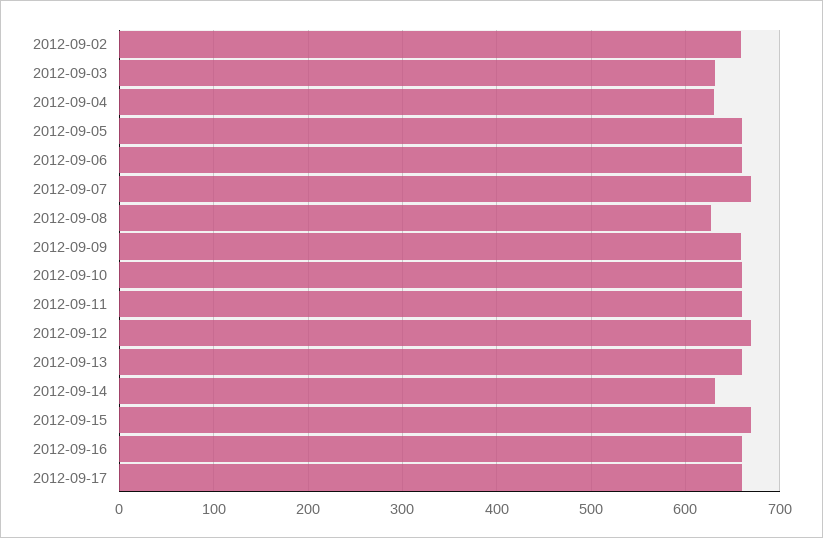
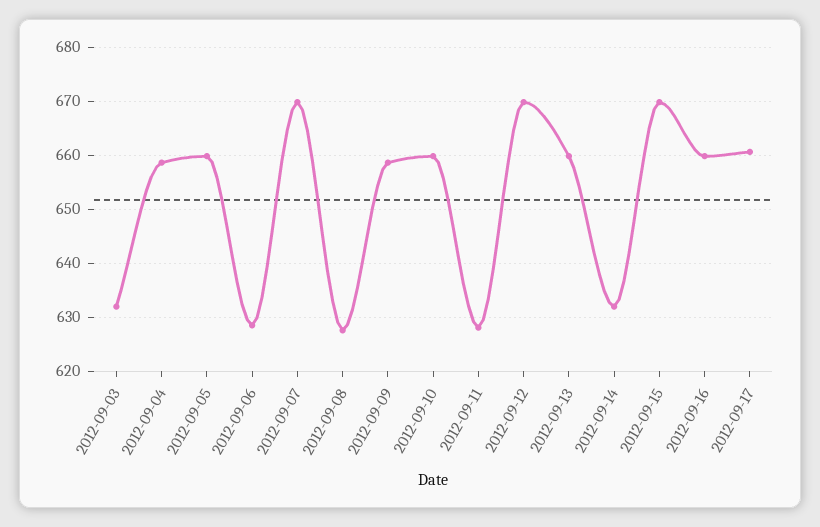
2012-09-02: 660 -> none
2012-09-04: 630 -> 658
2012-09-06: 660 -> 628
2012-09-11: 660 -> 628

